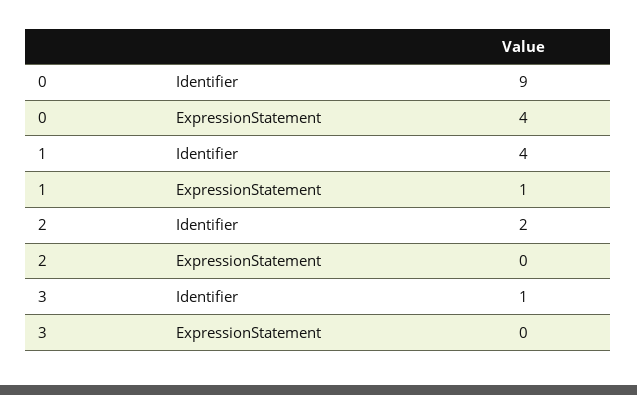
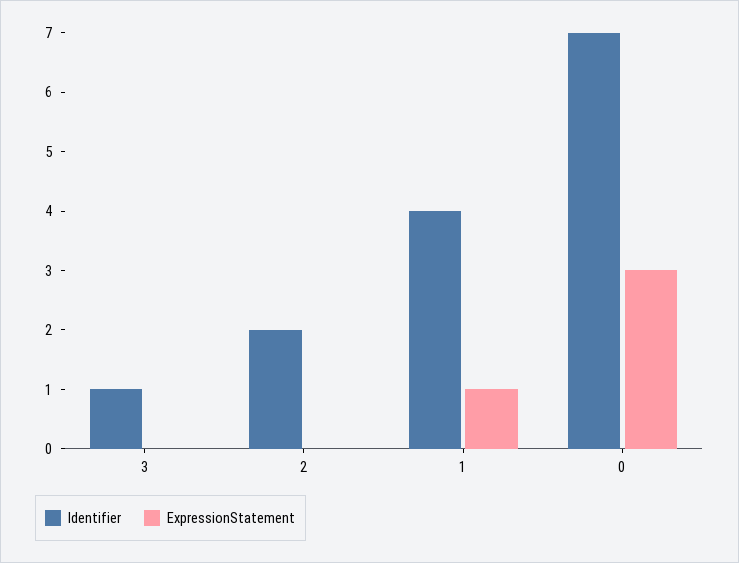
Identifier, 0: 9 -> 7
ExpressionStatement, 0: 4 -> 3

